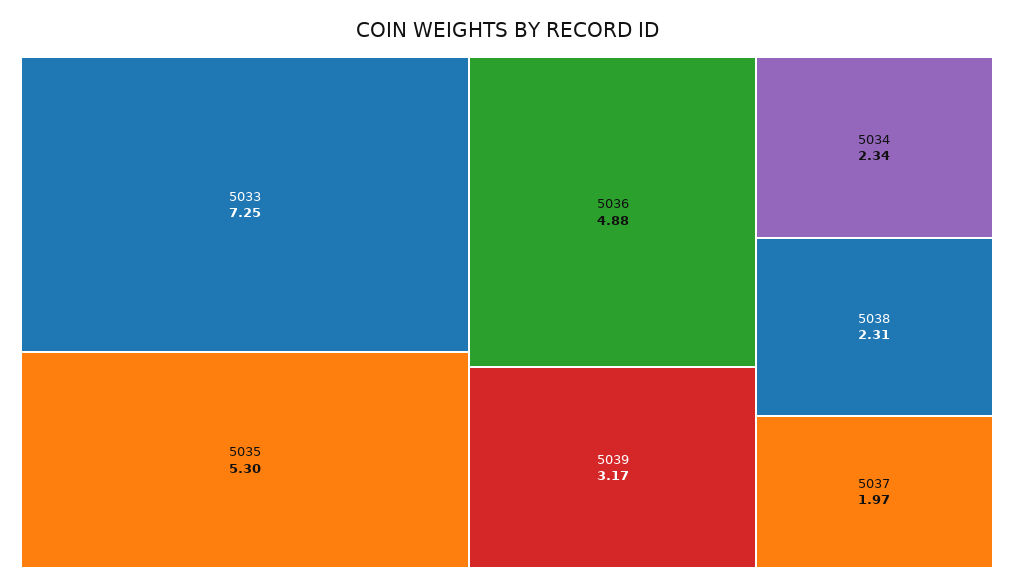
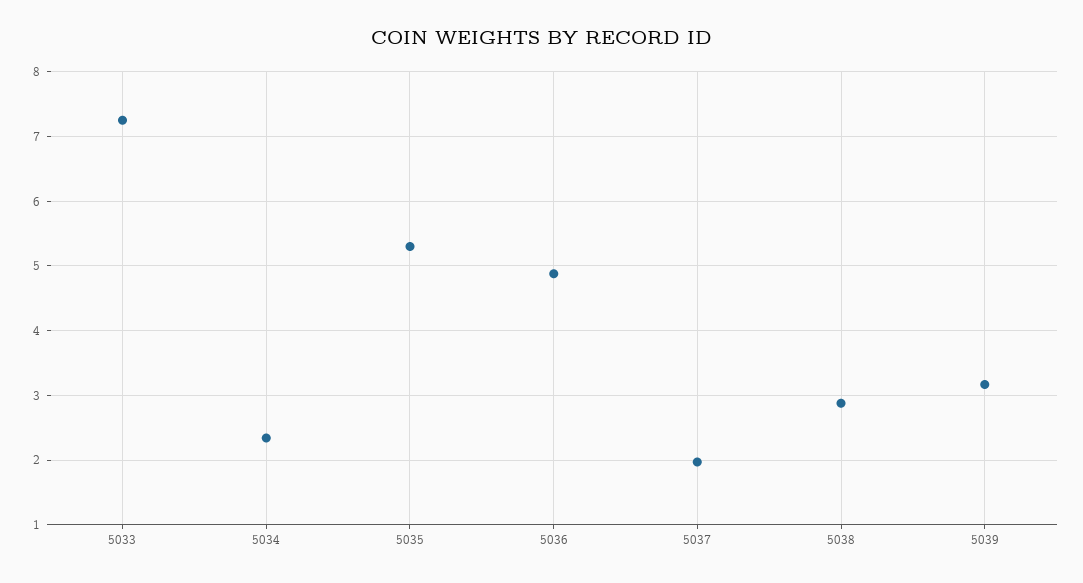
5038: 2.31 -> 2.9

